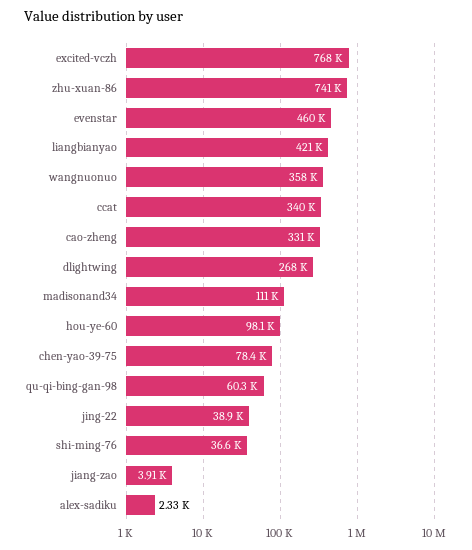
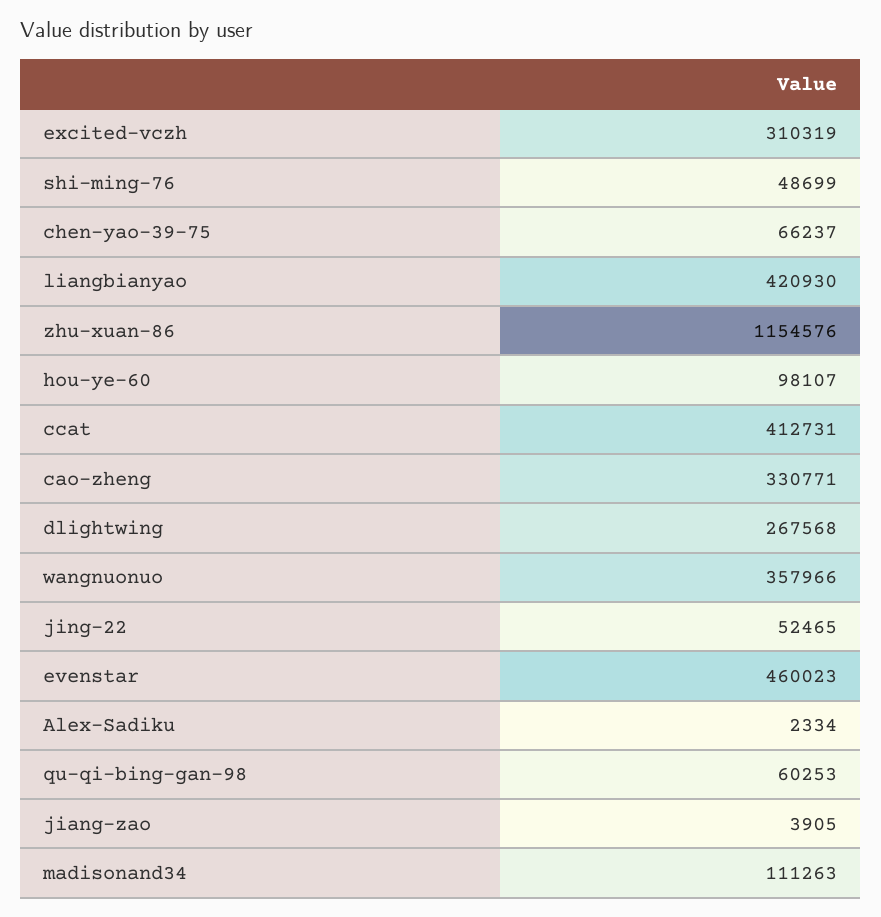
excited-vczh: 768000 -> 310319
zhu-xuan-86: 741000 -> 1154576
ccat: 340000 -> 412731
chen-yao-39-75: 78400 -> 66237
jing-22: 38900 -> 52465
shi-ming-76: 36600 -> 48699

